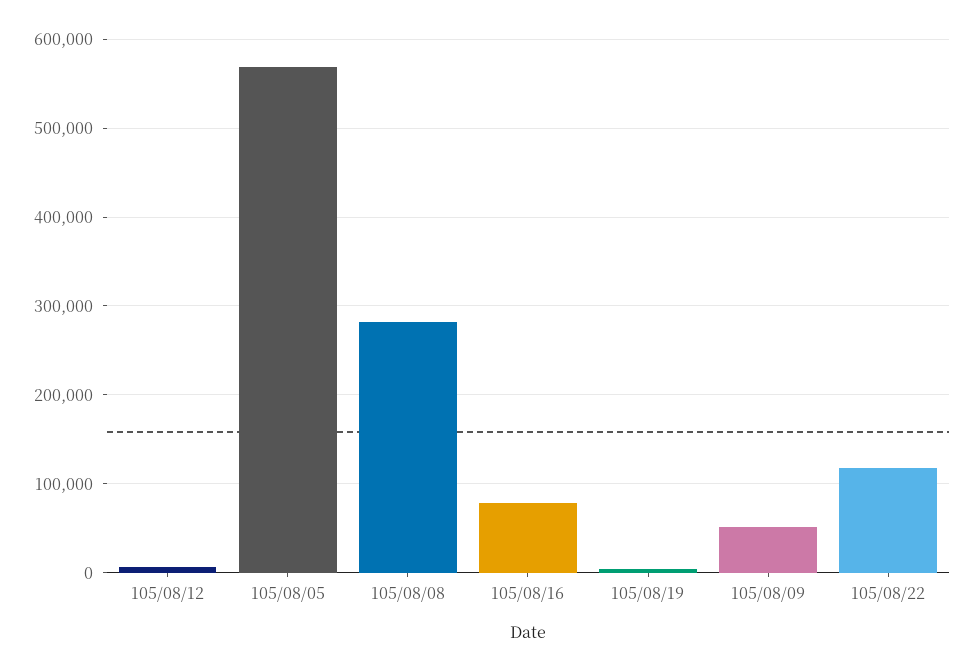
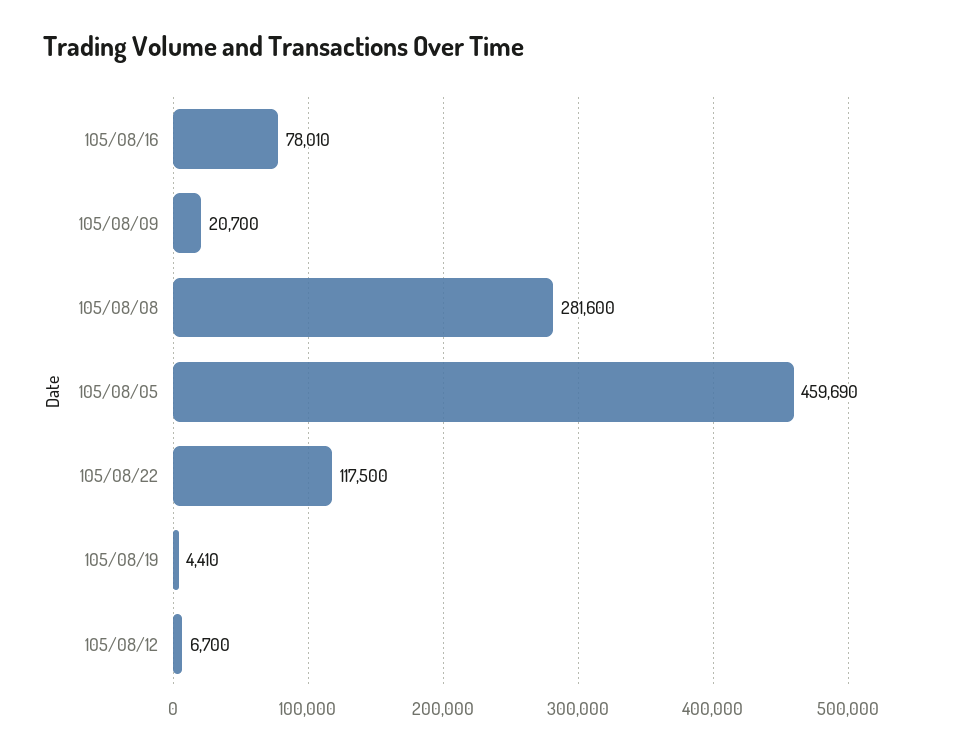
105/08/05: 570000 -> 459690
105/08/09: 50000 -> 20700

